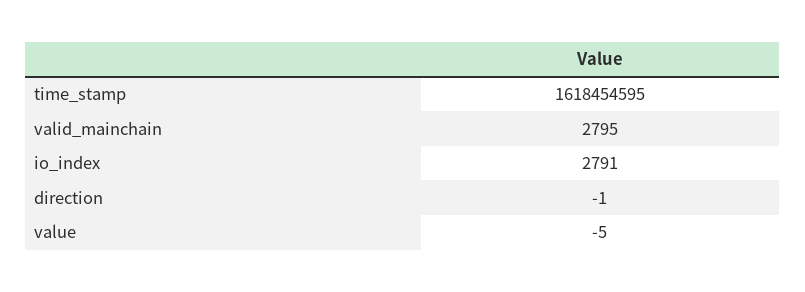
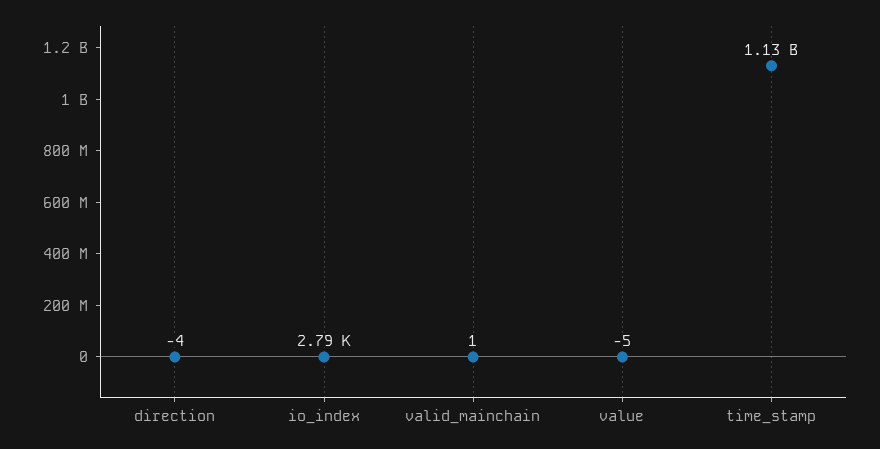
time_stamp: 1618454595 -> 1130000000
valid_mainchain: 2795 -> 1
direction: -1 -> -4

